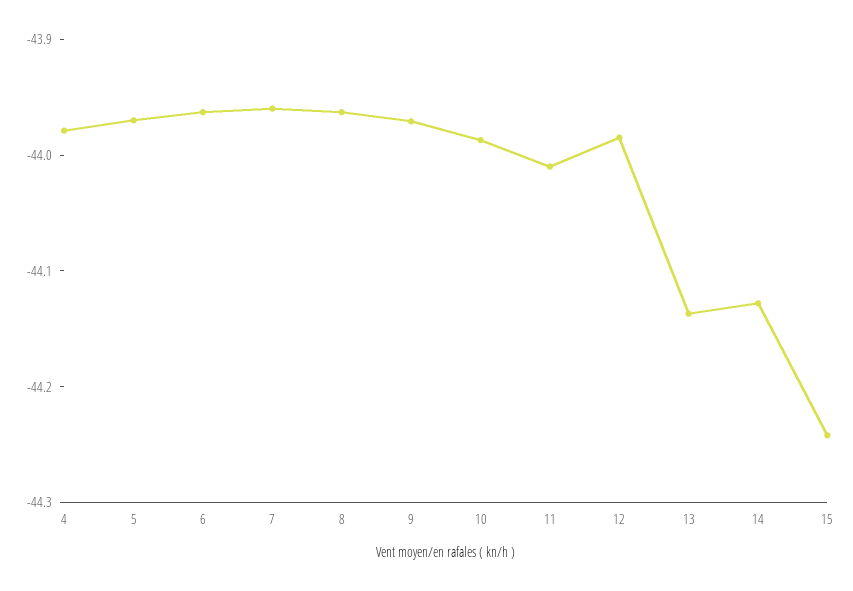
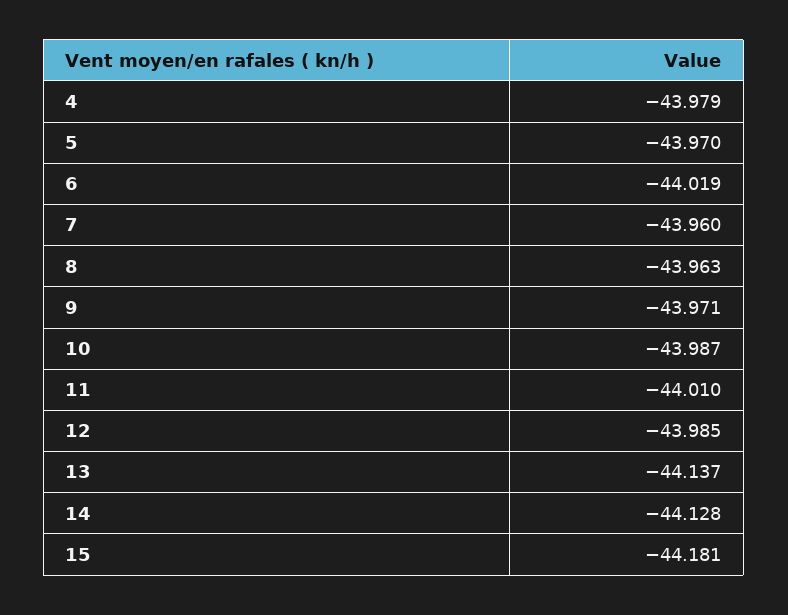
6: -43.96 -> -44.019
15: -44.24 -> -44.181

